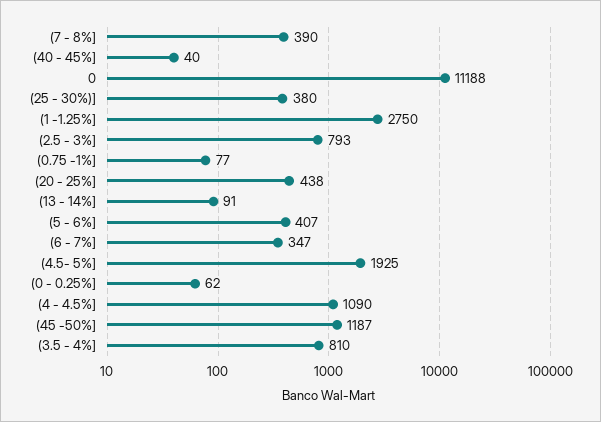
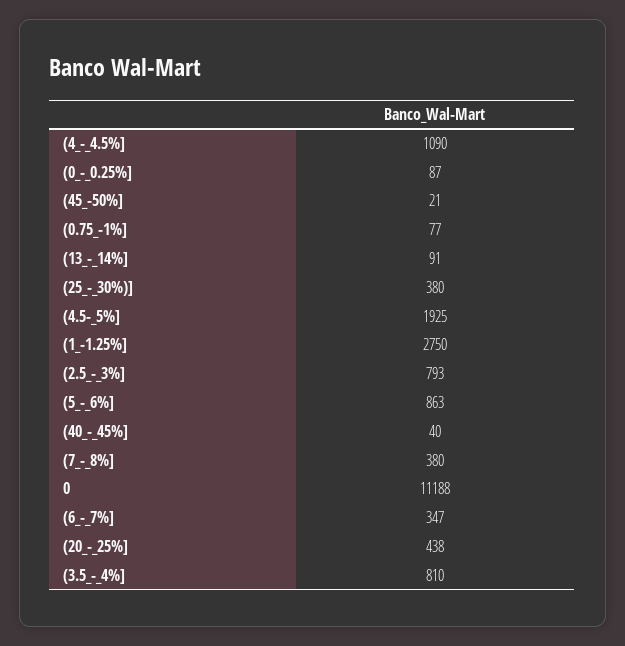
(7 - 8%]: 390 -> 380
(5 - 6%]: 407 -> 863
(0 - 0.25%]: 62 -> 87
(45 -50%]: 1187 -> 21

